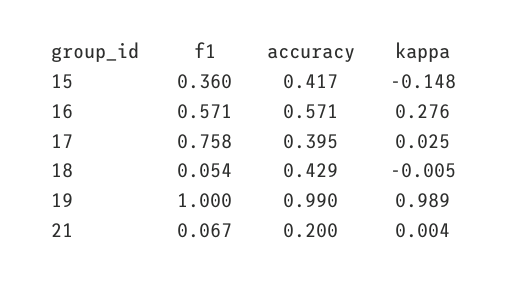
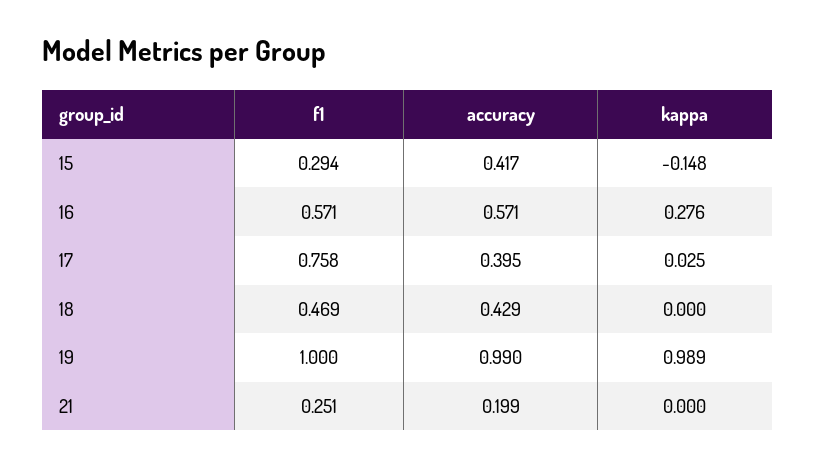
f1, 15: 0.36 -> 0.294
f1, 18: 0.054 -> 0.469
kappa, 18: -0.005 -> 0
f1, 21: 0.067 -> 0.251
accuracy, 21: 0.2 -> 0.199
kappa, 21: 0.004 -> 0

